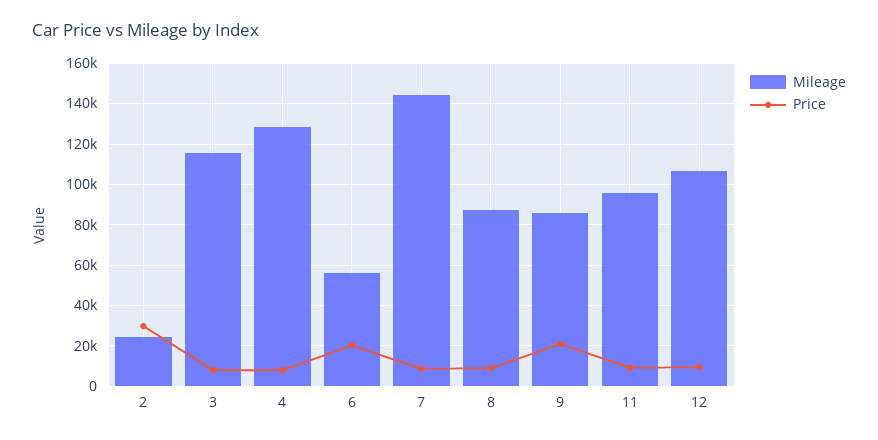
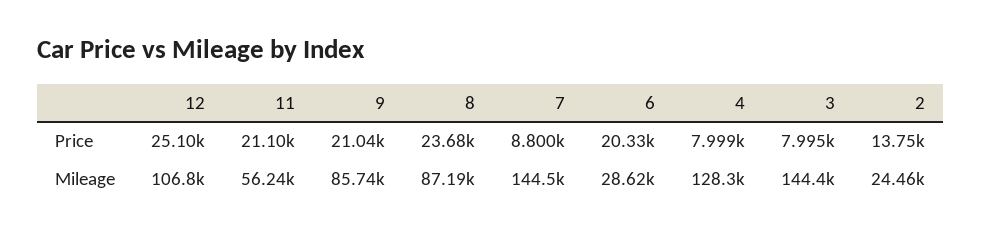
Price, 2: 30000 -> 13750
Mileage, 3: 115000 -> 144400
Mileage, 6: 55000 -> 28620
Price, 8: 10000 -> 23680
Mileage, 11: 95000 -> 56240
Price, 11: 10000 -> 21100
Price, 12: 10000 -> 25100

